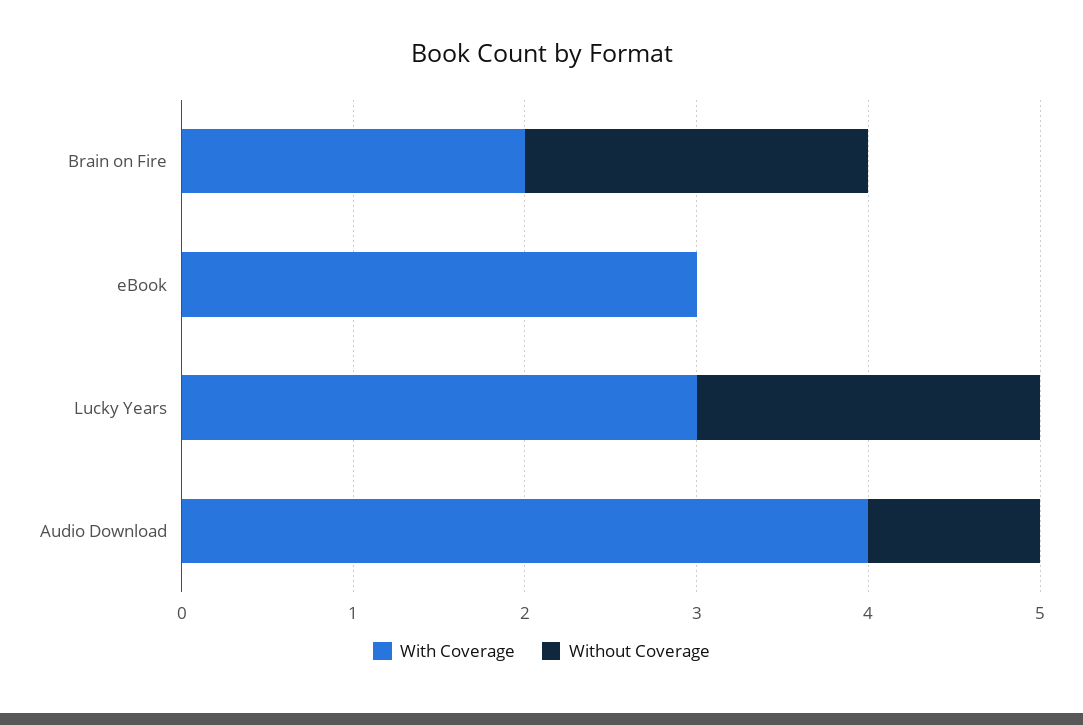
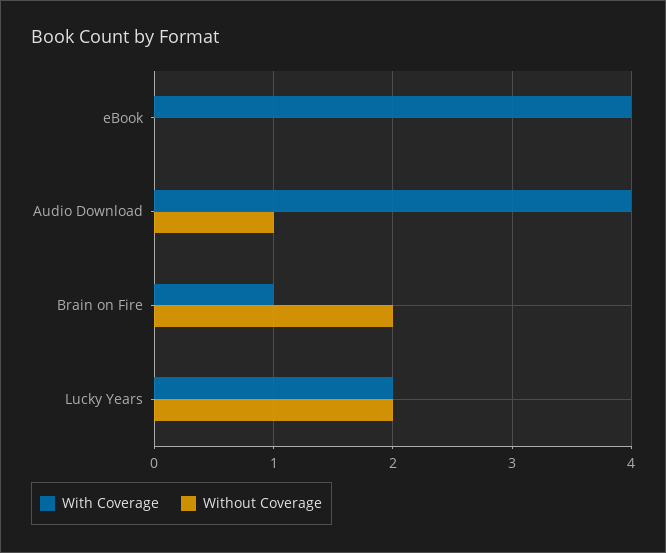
With Coverage, Brain on Fire: 2 -> 1
With Coverage, eBook: 3 -> 4
With Coverage, Lucky Years: 3 -> 2

